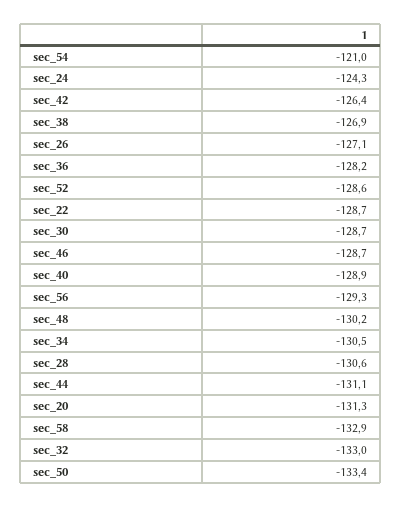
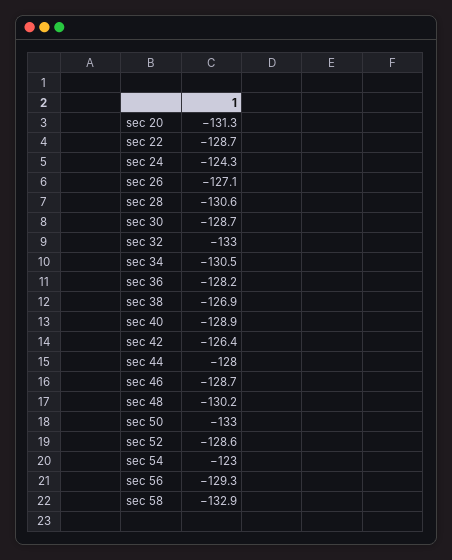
sec_54: -121 -> -123
sec_44: -131.1 -> -128
sec_50: -133.4 -> -133

